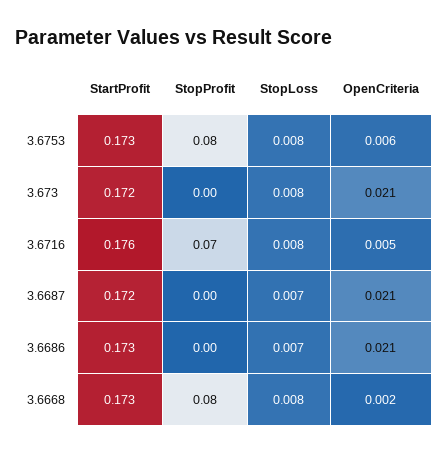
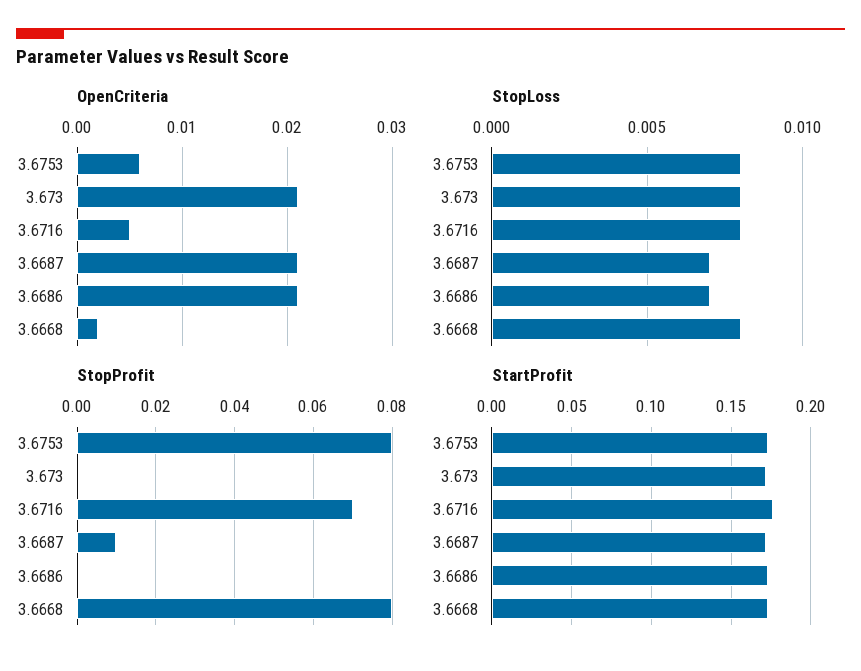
StopProfit, 3.6687: 0 -> 0.01

